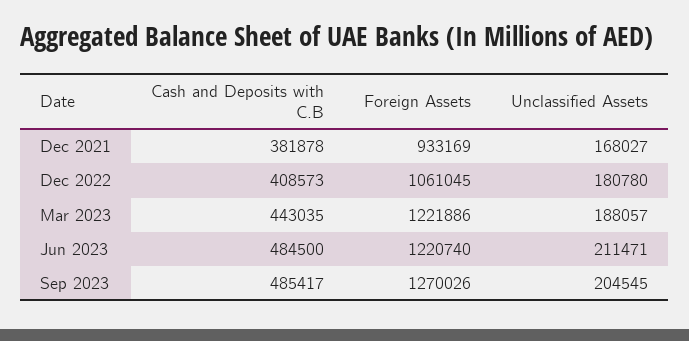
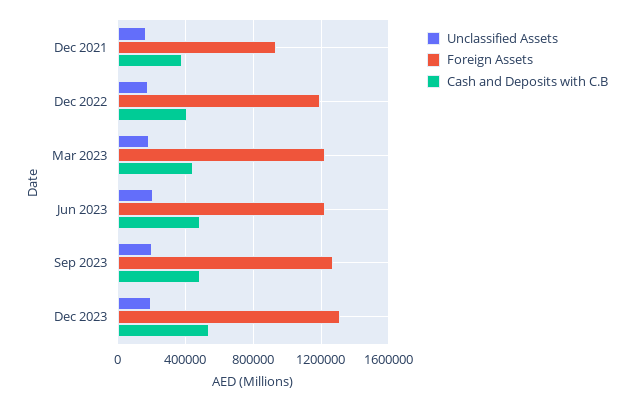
Foreign Assets, Dec 2022: 1061045 -> 1200000
Unclassified Assets, Dec 2023: none -> 200000
Foreign Assets, Dec 2023: none -> 1300000
Cash and Deposits with C.B, Dec 2023: none -> 550000

